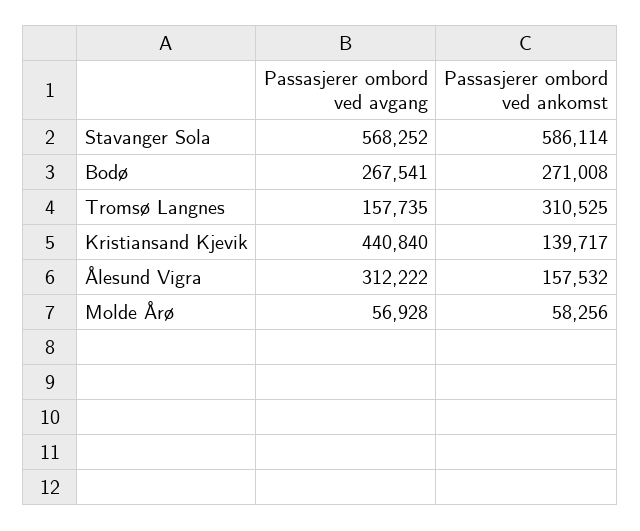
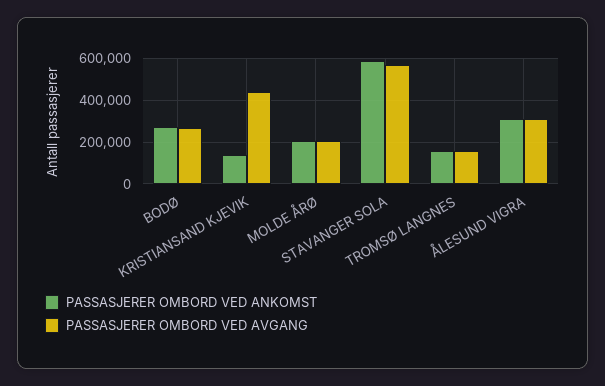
Passasjerer ombord ved ankomst, Tromsø Langnes: 310525 -> 150000
Passasjerer ombord ved ankomst, Ålesund Vigra: 157532 -> 300000
Passasjerer ombord ved avgang, Molde Årø: 56928 -> 200000
Passasjerer ombord ved ankomst, Molde Årø: 58256 -> 200000

